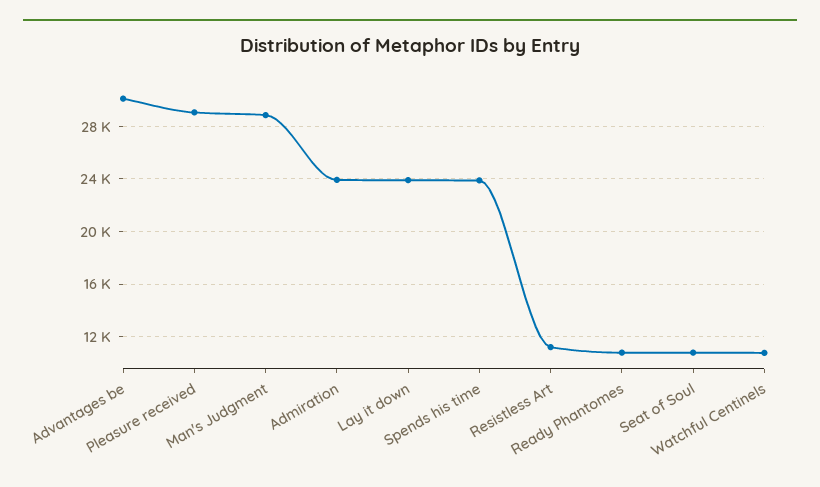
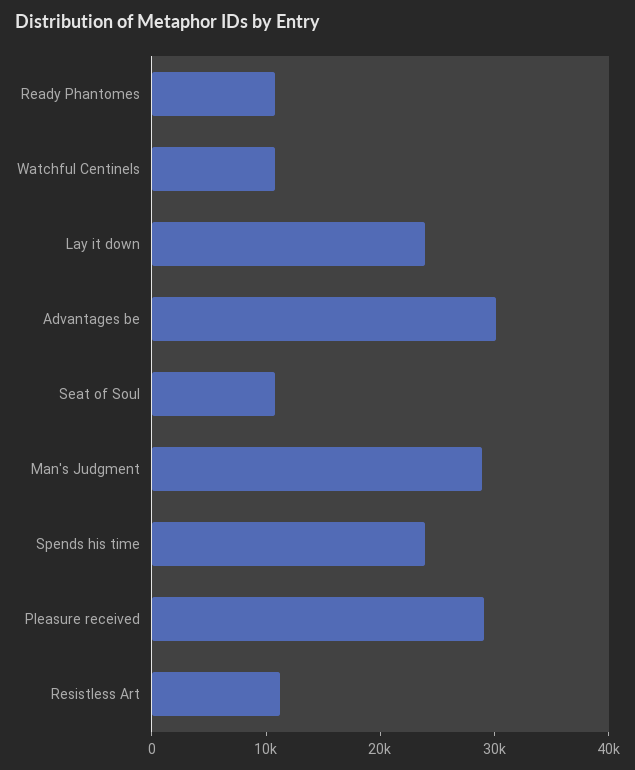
Admiration: 24000 -> none

